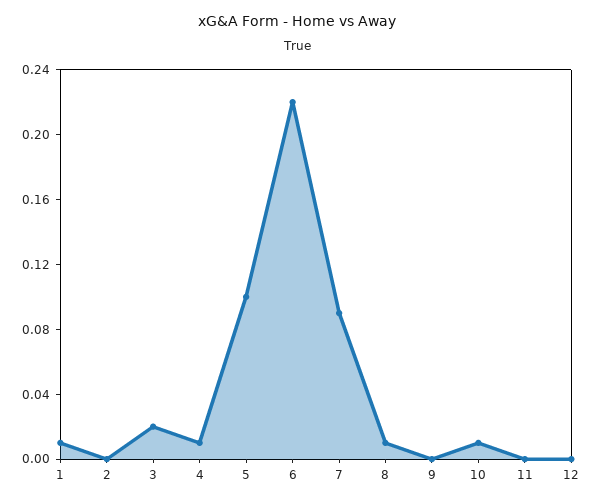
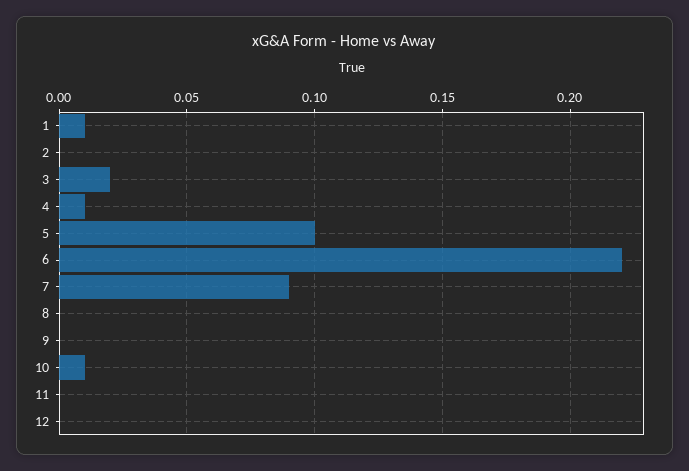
8: 0.01 -> 0

